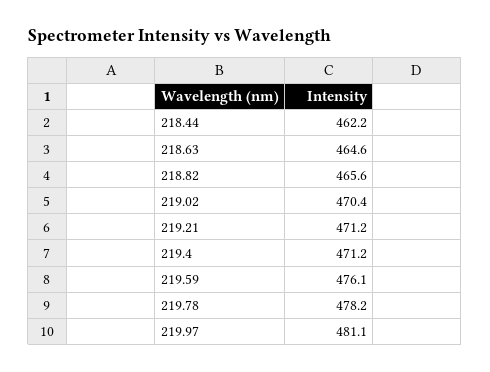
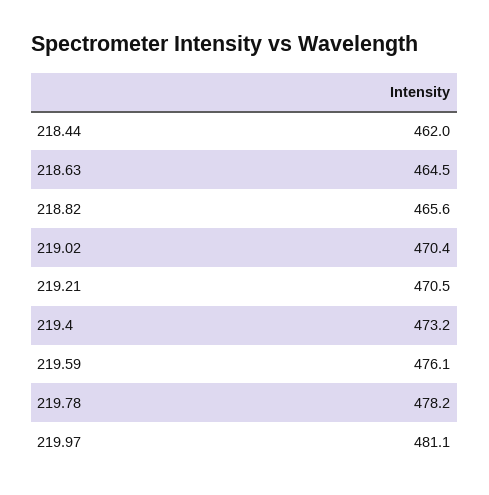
218.44: 462.2 -> 462
218.63: 464.6 -> 464.5
219.21: 471.2 -> 470.5
219.4: 471.2 -> 473.2

